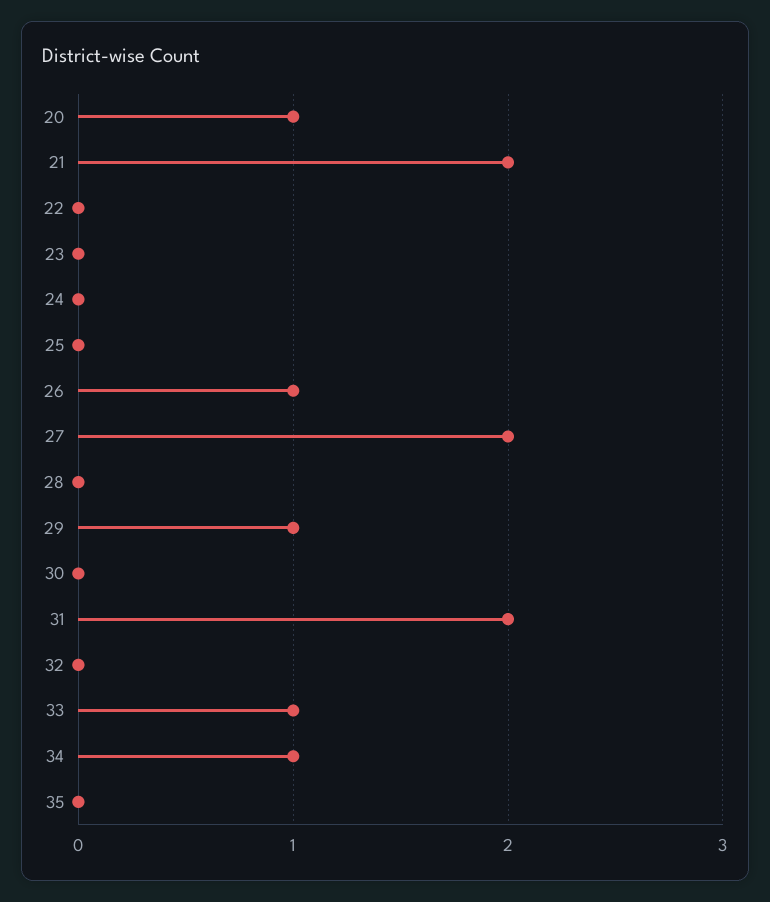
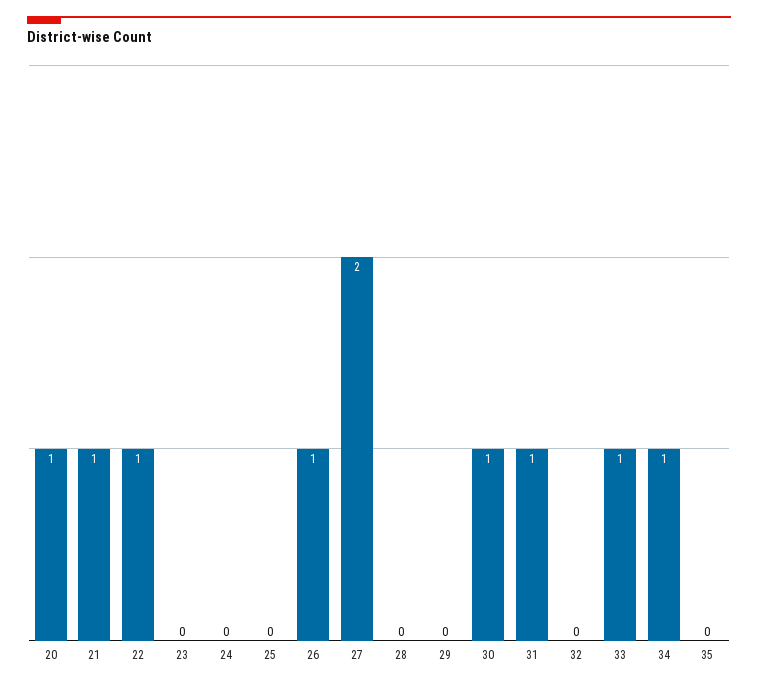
21: 2 -> 1
22: 0 -> 1
29: 1 -> 0
30: 0 -> 1
31: 2 -> 1

